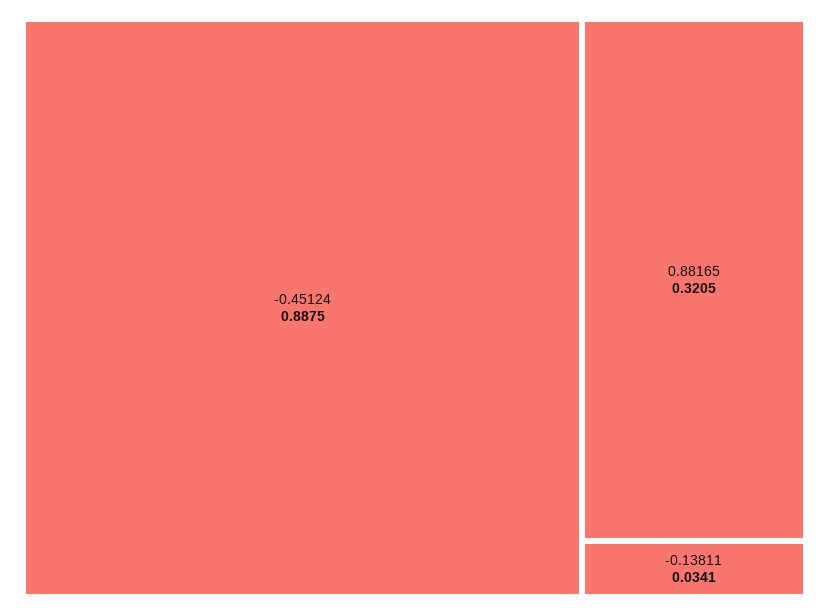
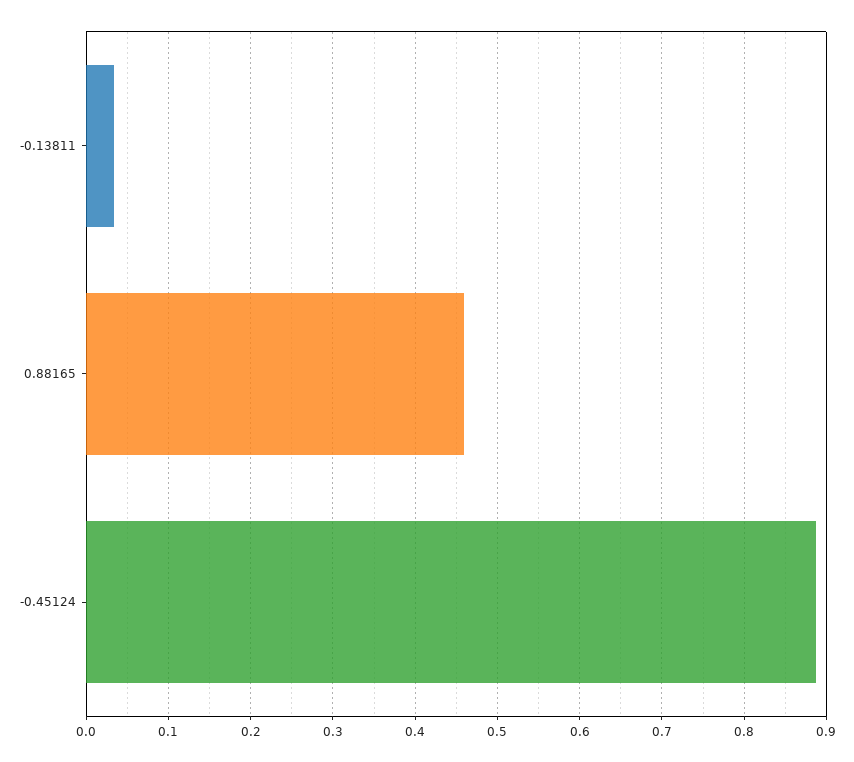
0.88165: 0.3205 -> 0.46

